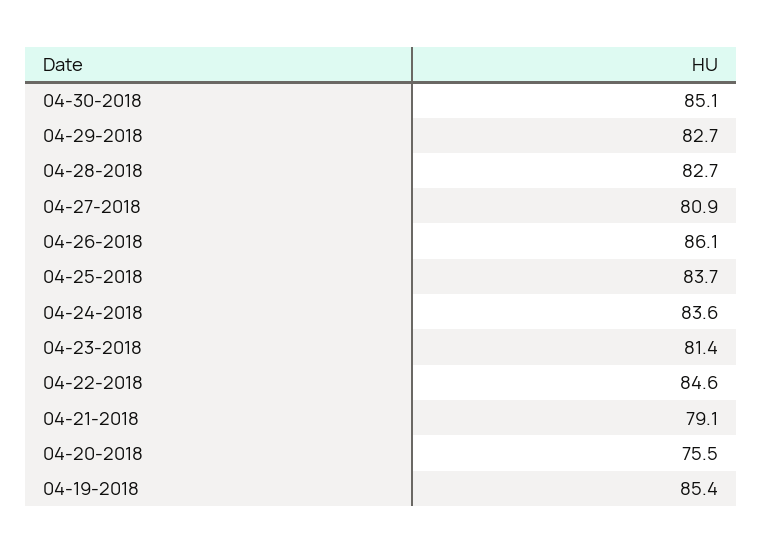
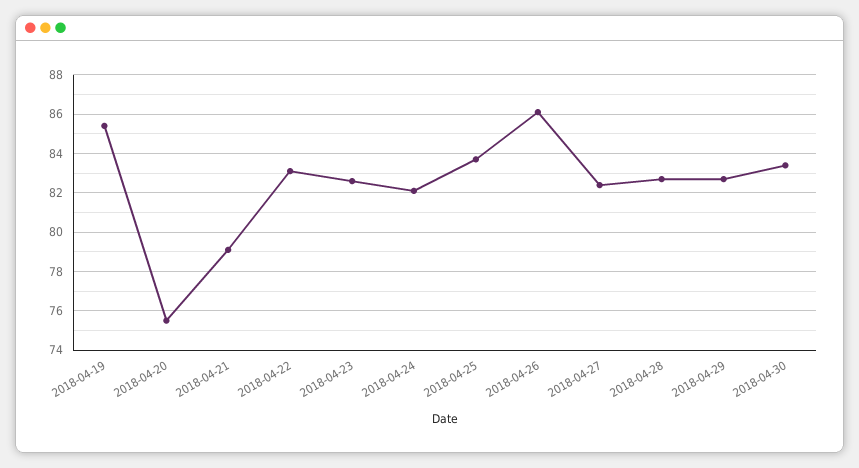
04-30-2018: 85.1 -> 83.5
04-27-2018: 80.9 -> 82.5
04-24-2018: 83.6 -> 82
04-23-2018: 81.4 -> 82.5
04-22-2018: 84.6 -> 83

